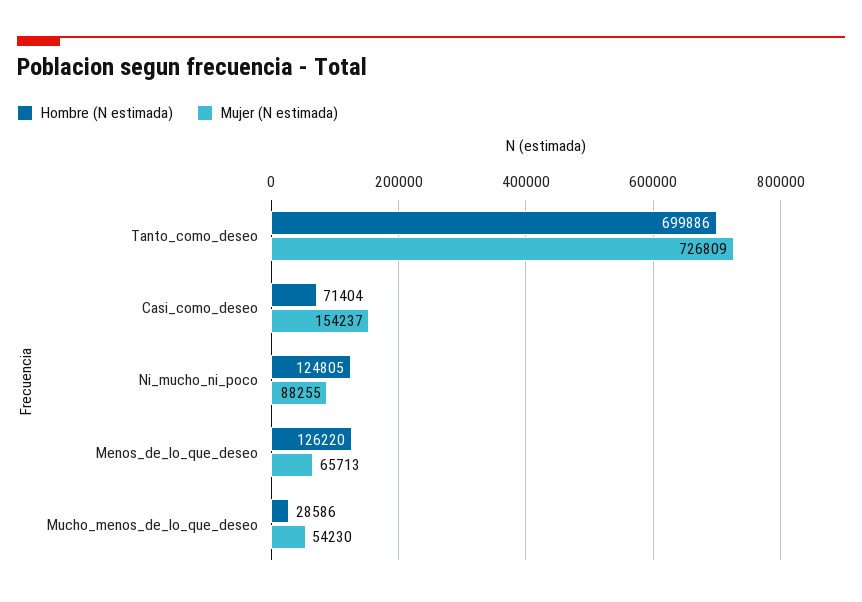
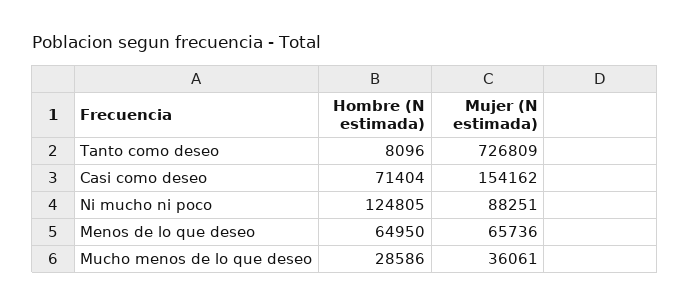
Hombre (N estimada), Tanto_como_deseo: 699886 -> 8096
Mujer (N estimada), Casi_como_deseo: 154237 -> 154162
Mujer (N estimada), Ni_mucho_ni_poco: 88255 -> 88251
Hombre (N estimada), Menos_de_lo_que_deseo: 126220 -> 64950
Mujer (N estimada), Menos_de_lo_que_deseo: 65713 -> 65736
Mujer (N estimada), Mucho_menos_de_lo_que_deseo: 54230 -> 36061

